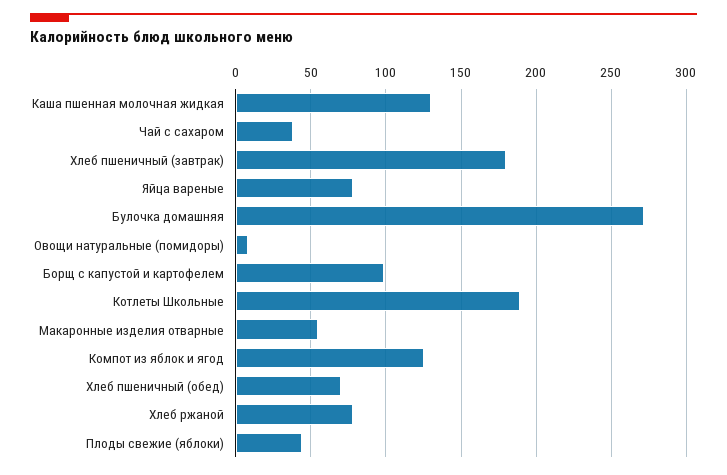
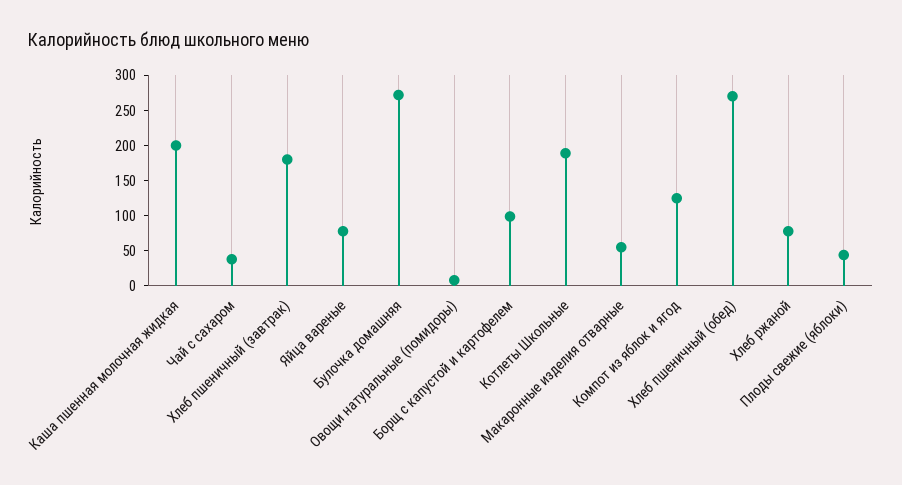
Каша пшенная молочная жидкая: 130 -> 200
Хлеб пшеничный (обед): 70 -> 275

